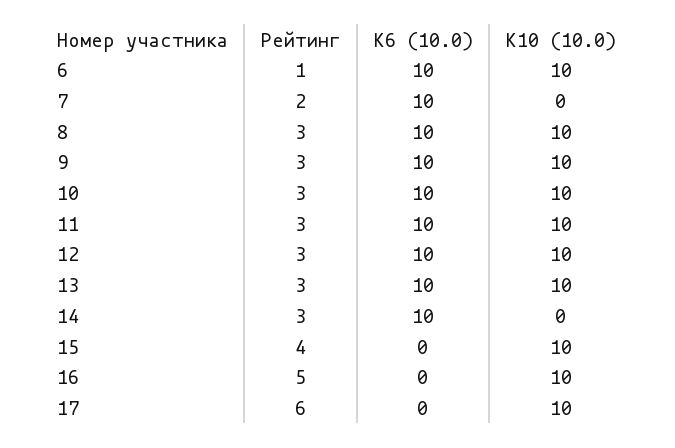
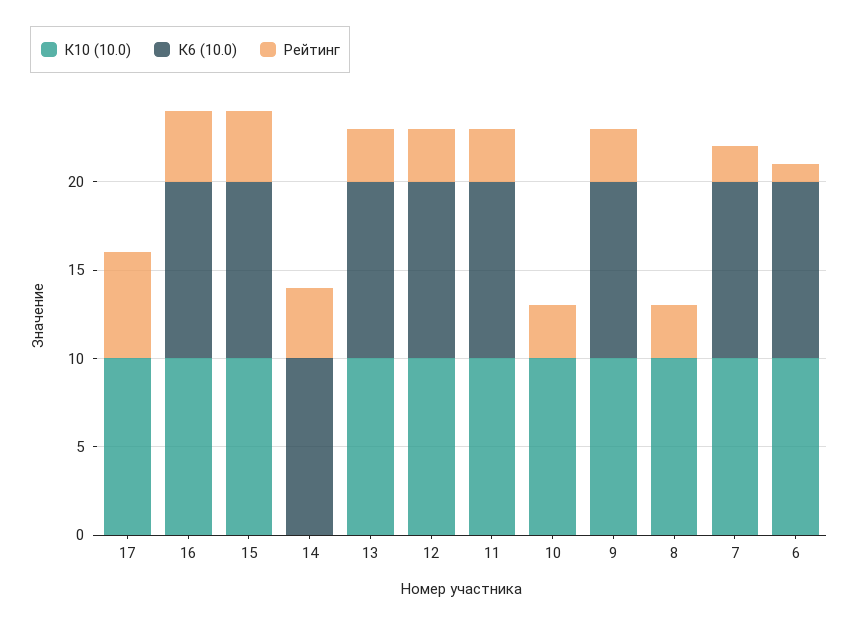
К10 (10.0), 7: 0 -> 10
К6 (10.0), 8: 10 -> 0
К6 (10.0), 10: 10 -> 0
Рейтинг, 14: 3 -> 4
К6 (10.0), 15: 0 -> 10
Рейтинг, 16: 5 -> 4
К6 (10.0), 16: 0 -> 10

